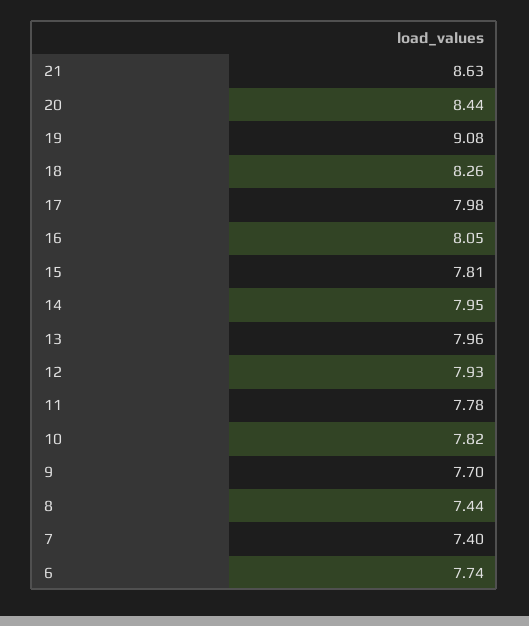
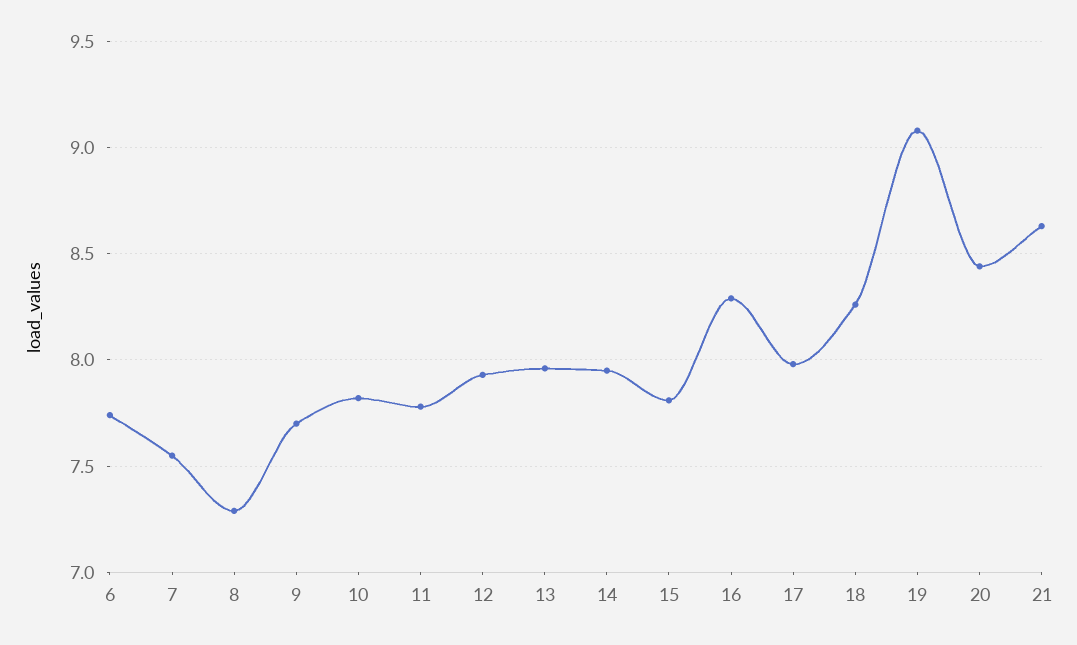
16: 8.05 -> 8.3
8: 7.44 -> 7.3
7: 7.4 -> 7.55

